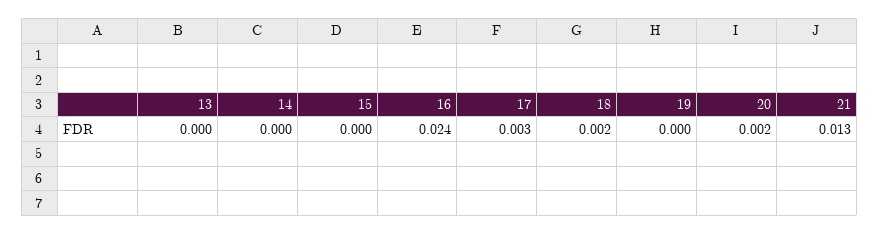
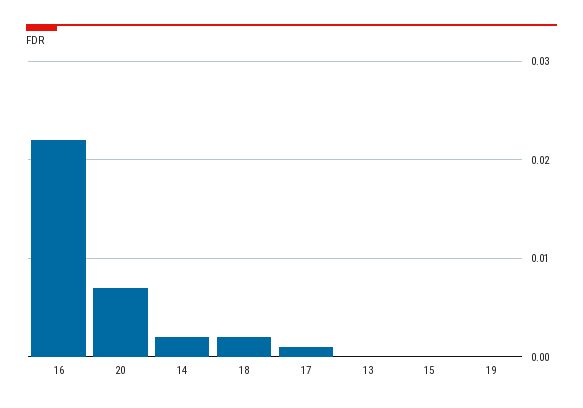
14: 0 -> 0.002
16: 0.024 -> 0.022
17: 0.003 -> 0.001
20: 0.002 -> 0.007
21: 0.013 -> none

